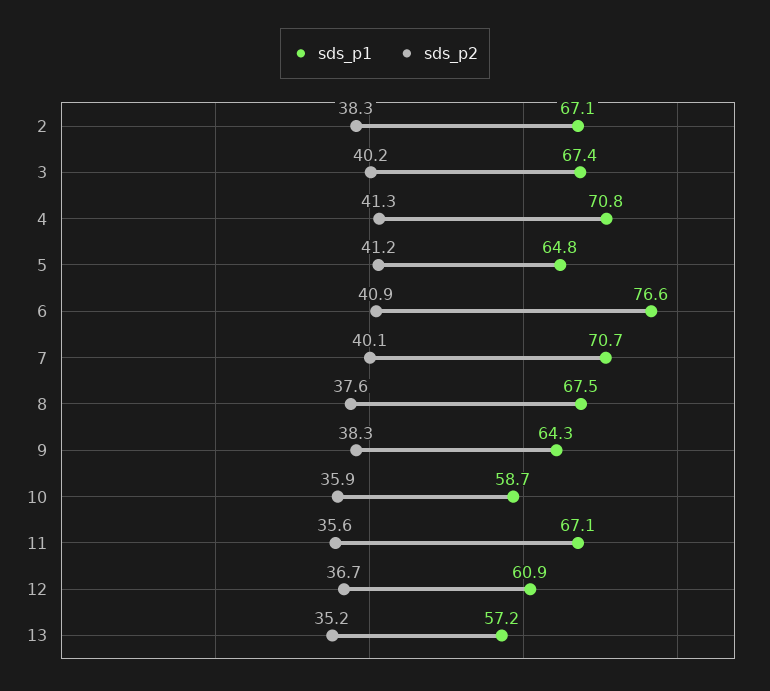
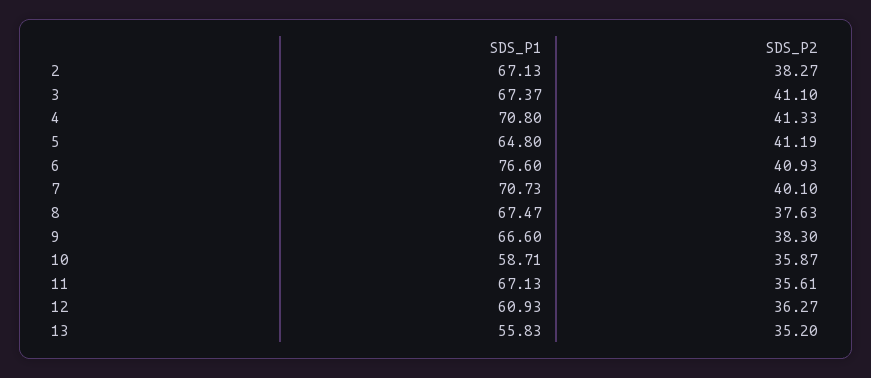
sds_p2, 3: 40.2 -> 41.1
sds_p1, 9: 64.3 -> 66.6
sds_p2, 12: 36.7 -> 36.27
sds_p1, 13: 57.2 -> 55.83

